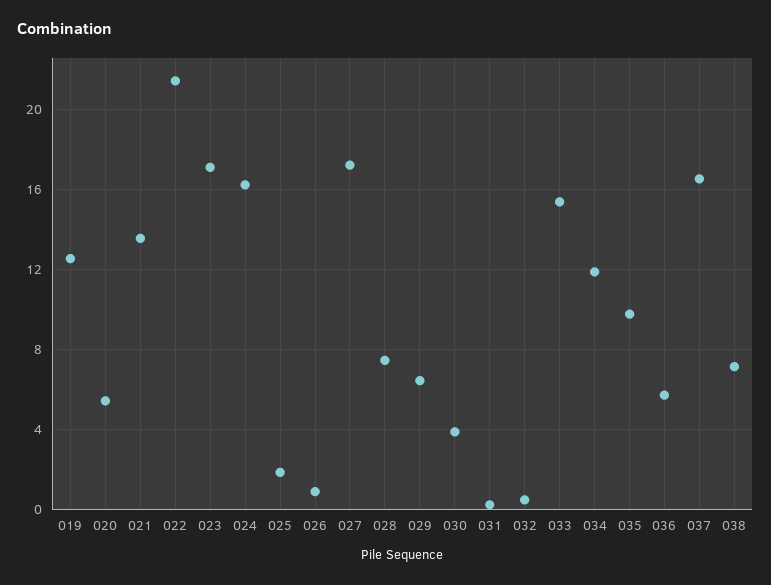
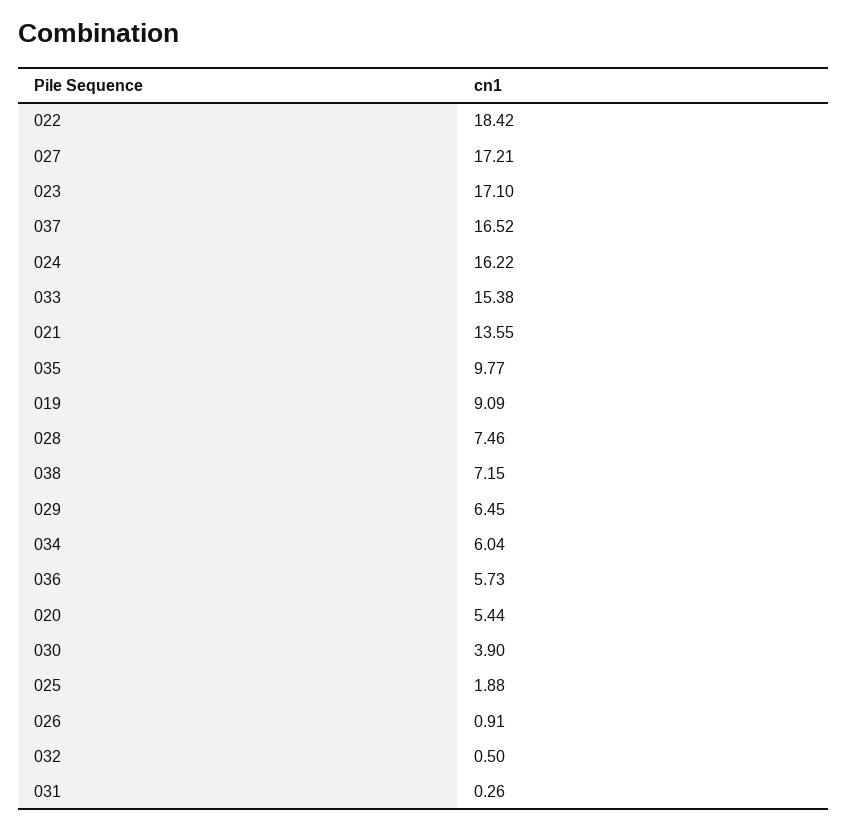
019: 12.5 -> 9.09
022: 21.5 -> 18.42
034: 12 -> 6.04

